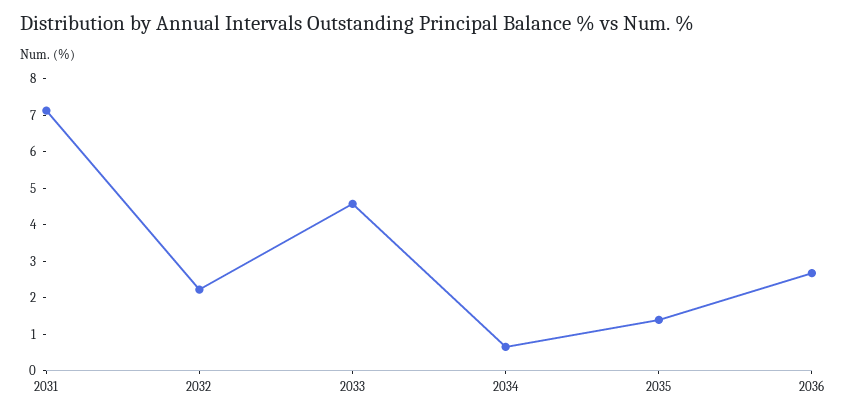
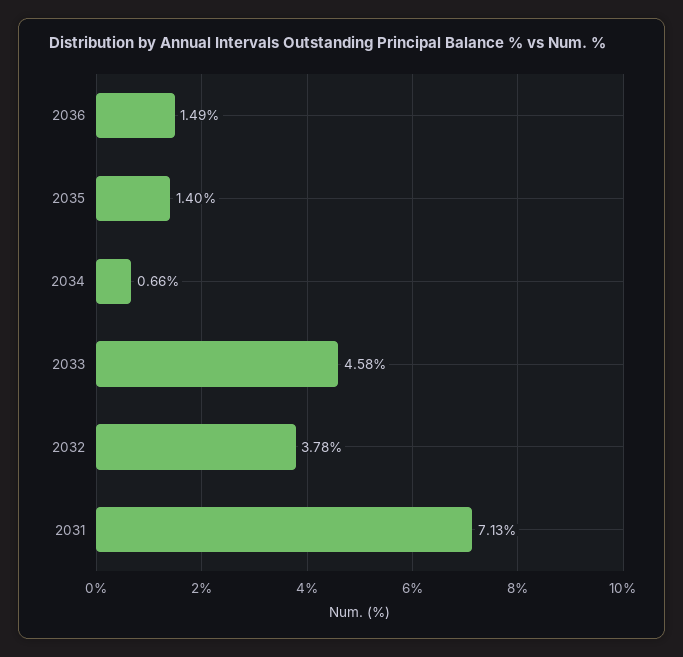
2032: 2.25 -> 3.78
2036: 2.75 -> 1.49

